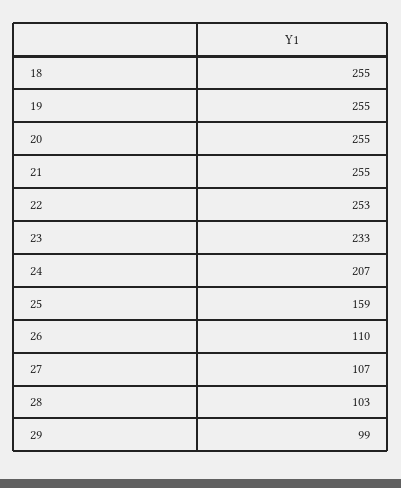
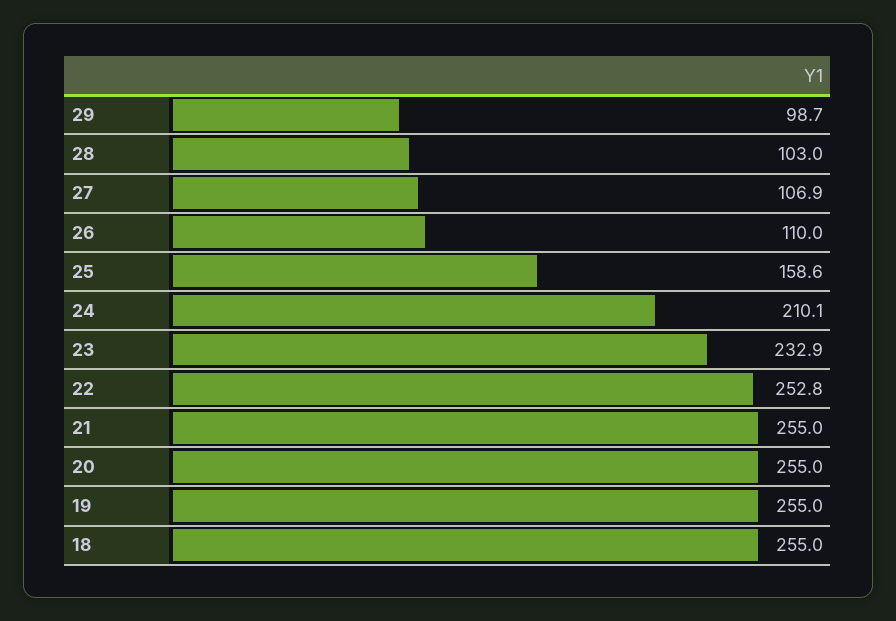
24: 207 -> 210.1

